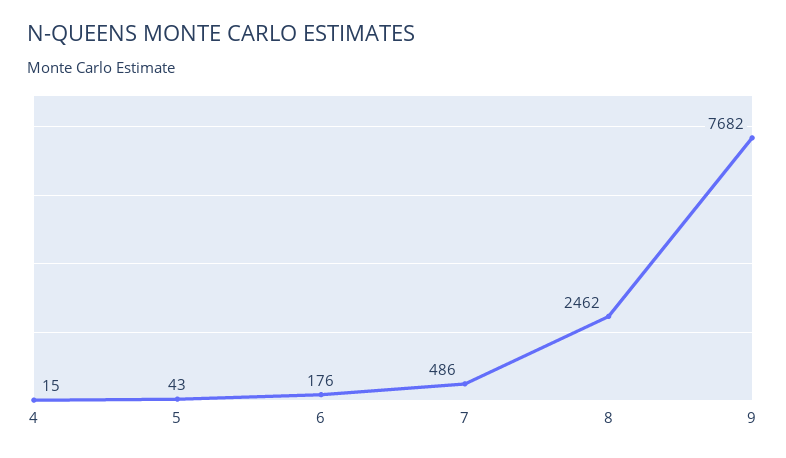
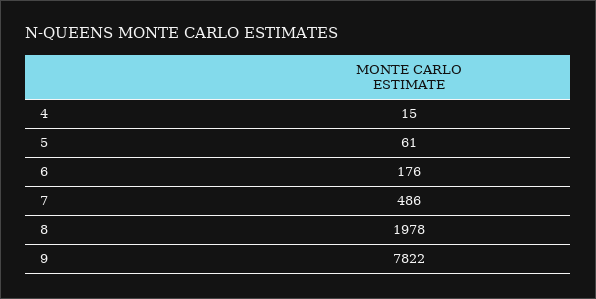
5: 43 -> 61
8: 2462 -> 1978
9: 7682 -> 7822

